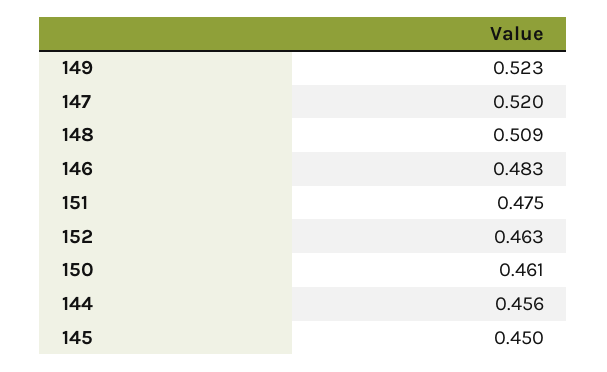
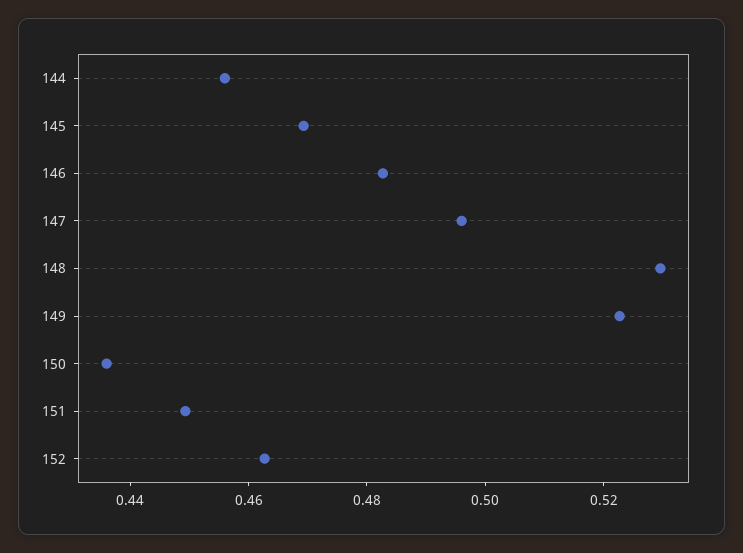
147: 0.52 -> 0.495
148: 0.509 -> 0.53
151: 0.475 -> 0.45
150: 0.461 -> 0.435
145: 0.45 -> 0.47

